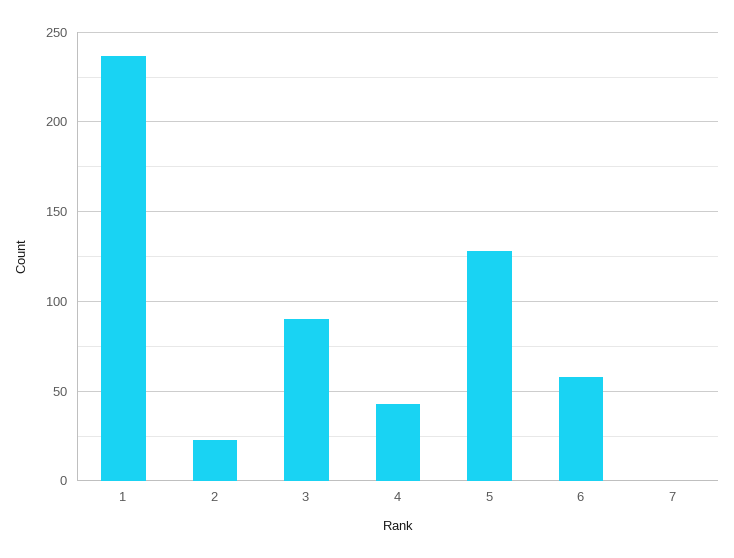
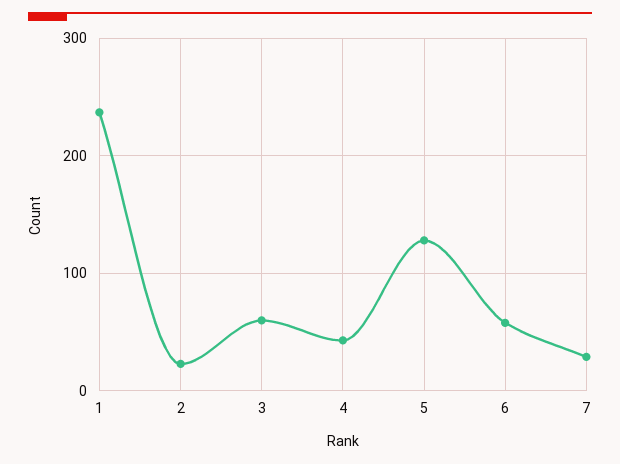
3: 90 -> 60
7: 0 -> 30

